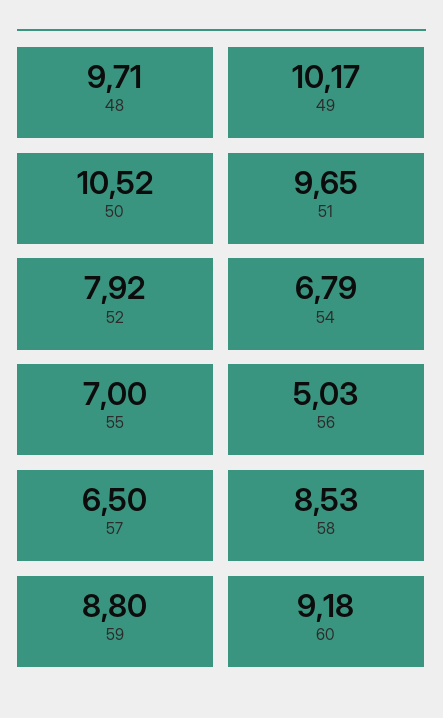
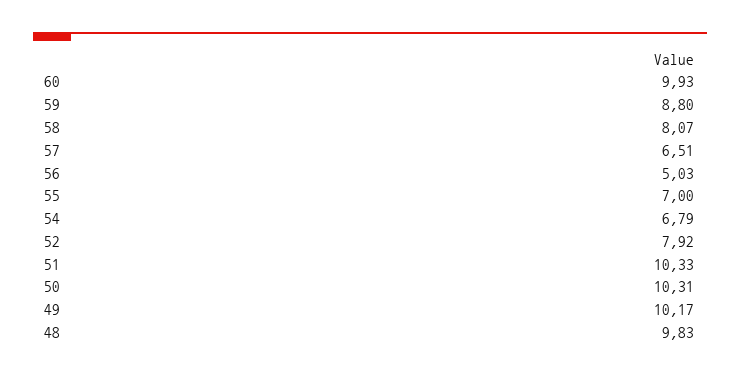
48: 9.71 -> 9.83
50: 10.52 -> 10.31
51: 9.65 -> 10.33
57: 6.5 -> 6.51
58: 8.53 -> 8.07
60: 9.18 -> 9.93

